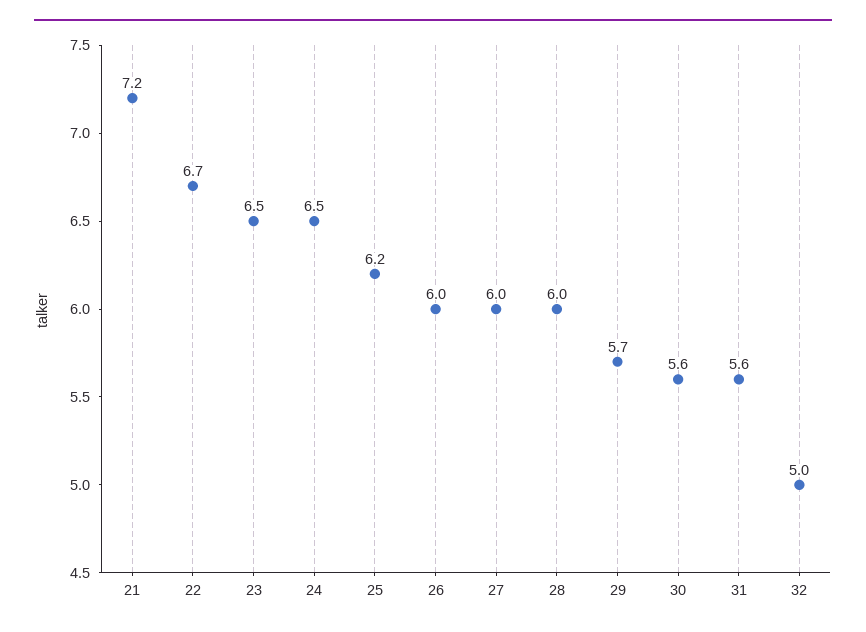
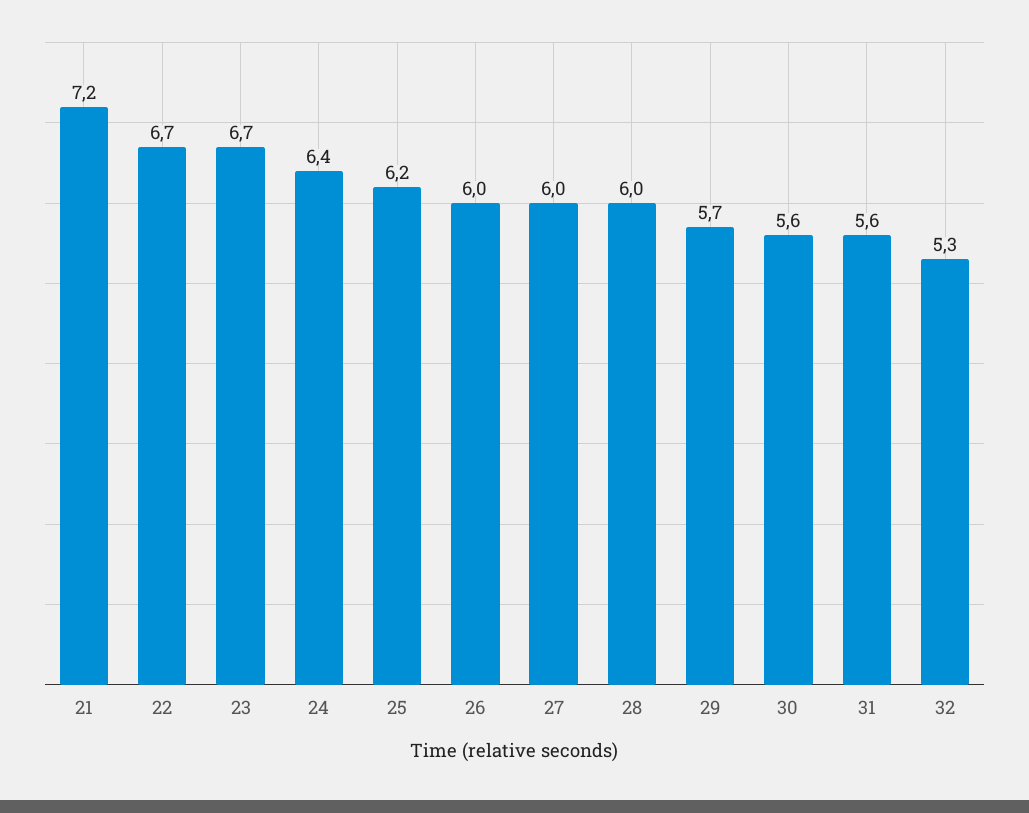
23: 6.5 -> 6.7
24: 6.5 -> 6.4
32: 5 -> 5.3

